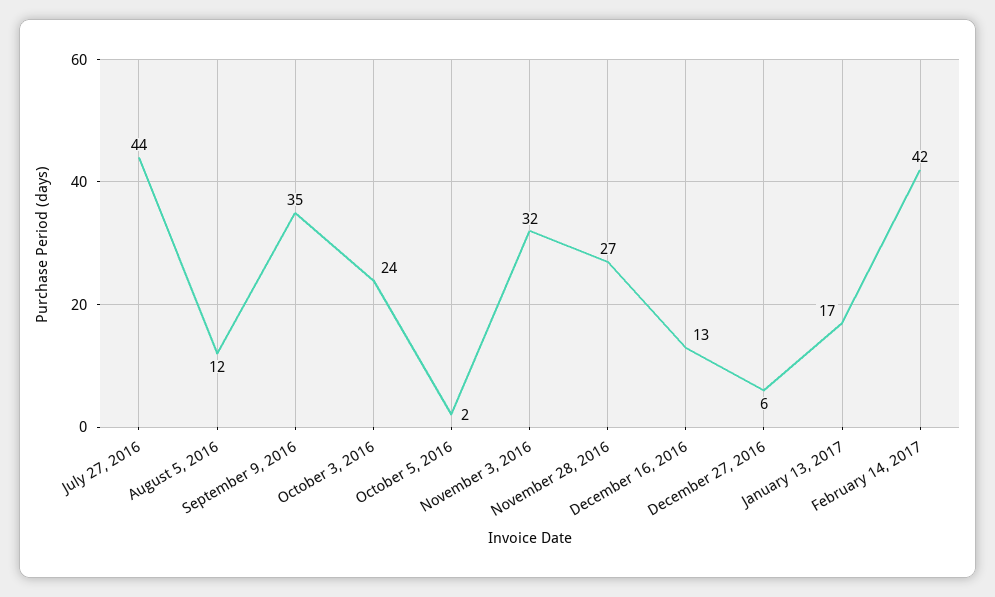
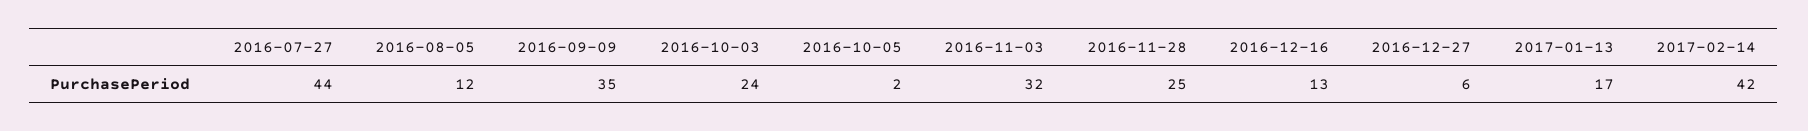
November 28, 2016: 27 -> 25

